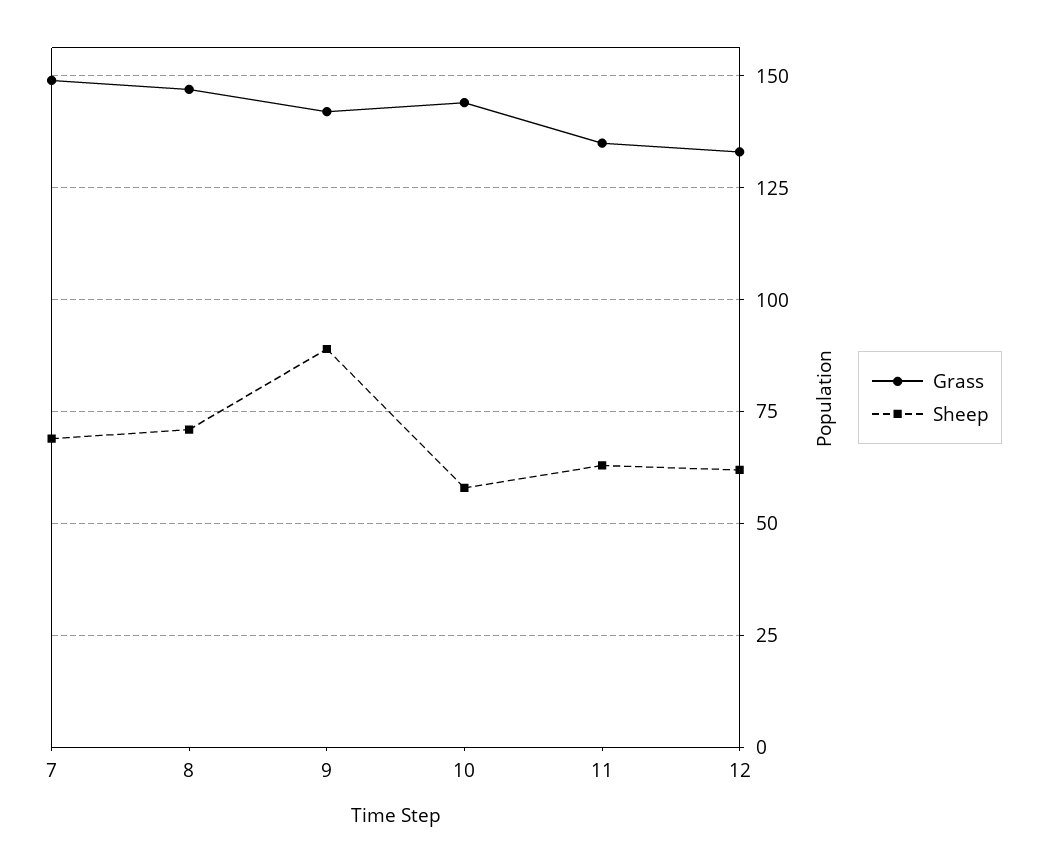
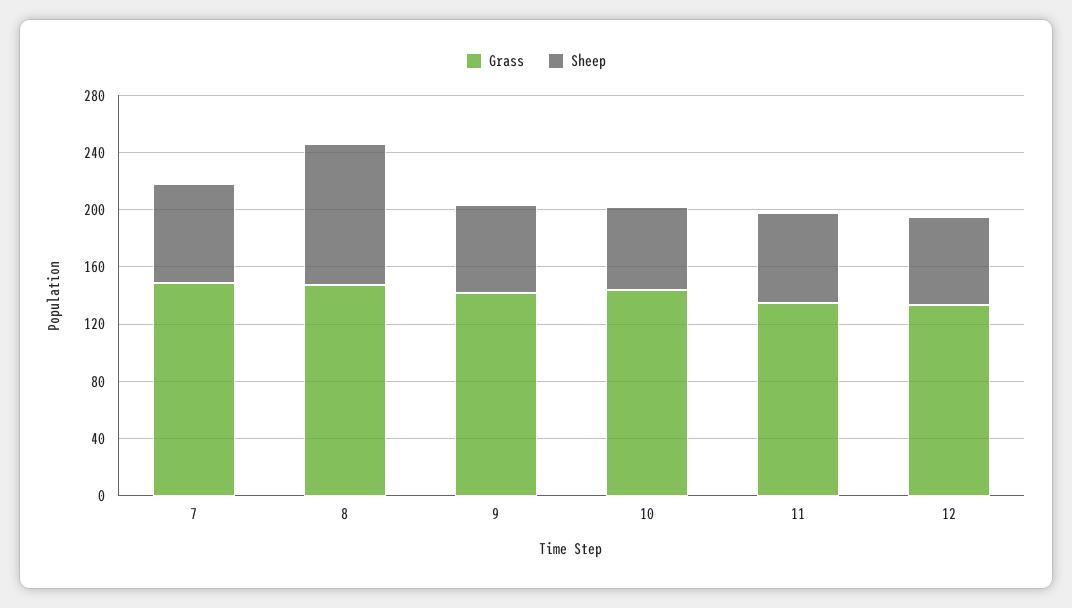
Sheep, 8: 70 -> 100
Sheep, 9: 90 -> 60

